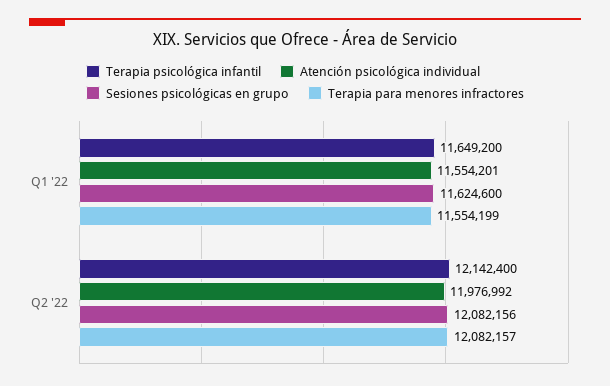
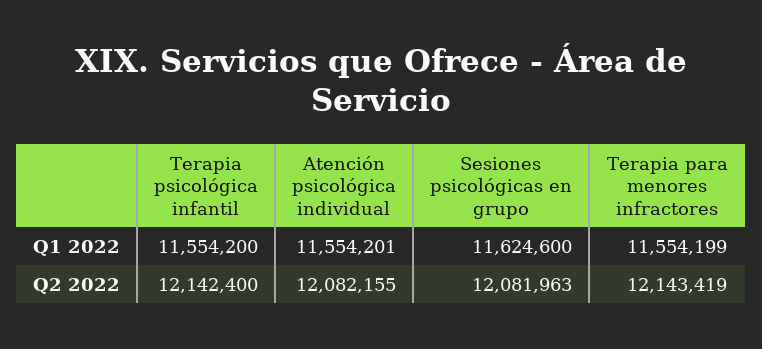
Terapia psicológica infantil, Q1 '22: 11649200 -> 11554200
Atención psicológica individual, Q2 '22: 11976992 -> 12082155
Sesiones psicológicas en grupo, Q2 '22: 12082156 -> 12081963
Terapia para menores infractores, Q2 '22: 12082157 -> 12143419

